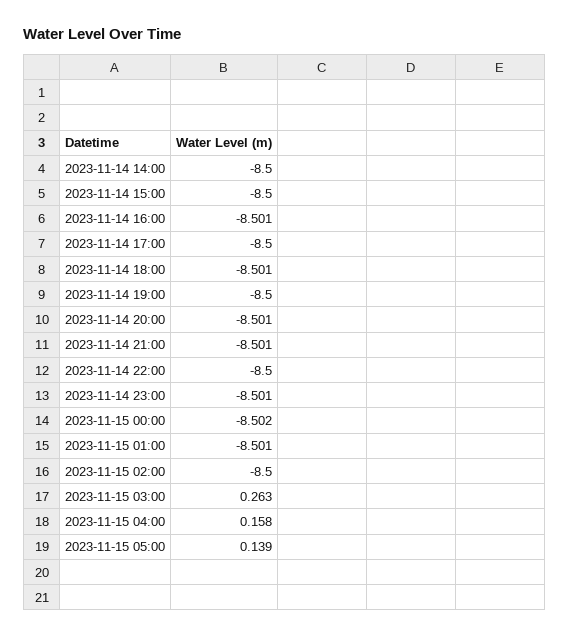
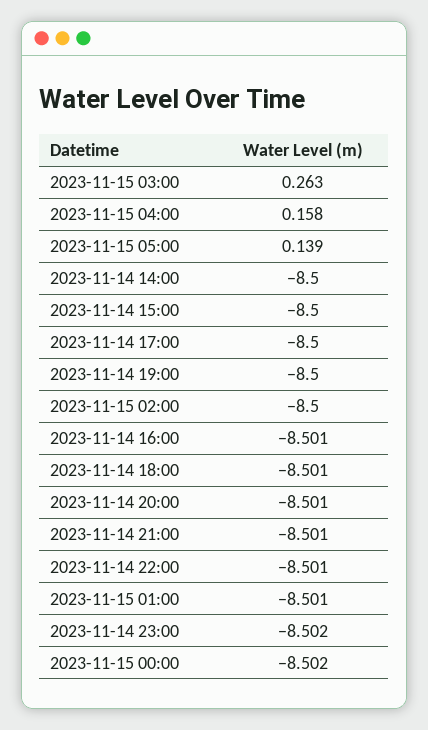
2023-11-14 22:00: -8.5 -> -8.501
2023-11-14 23:00: -8.501 -> -8.502

